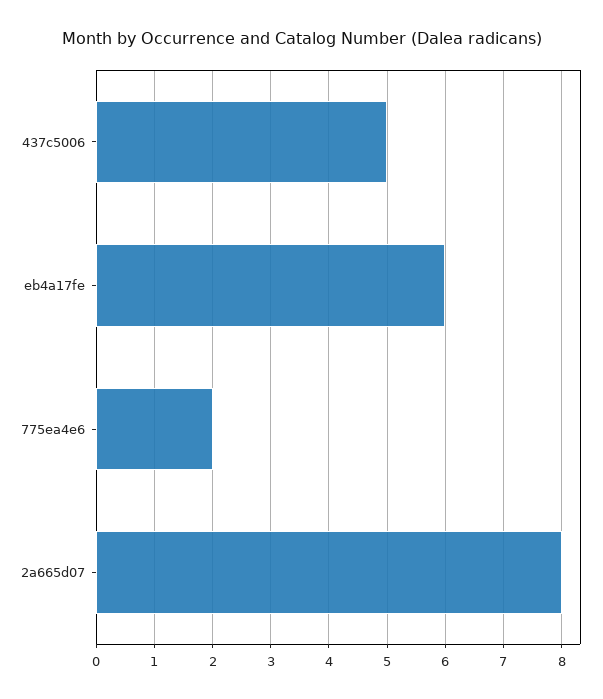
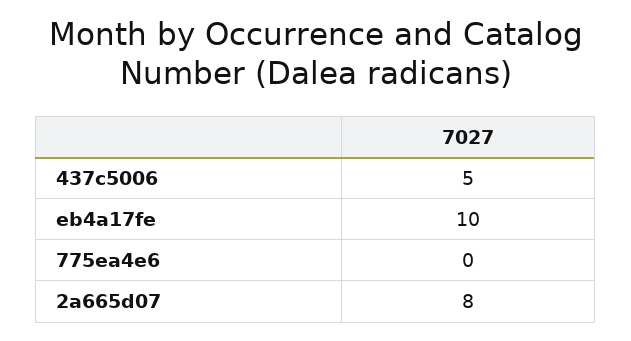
eb4a17fe: 6 -> 10
775ea4e6: 2 -> 0

